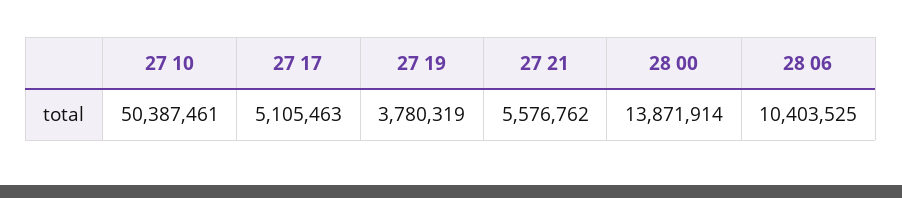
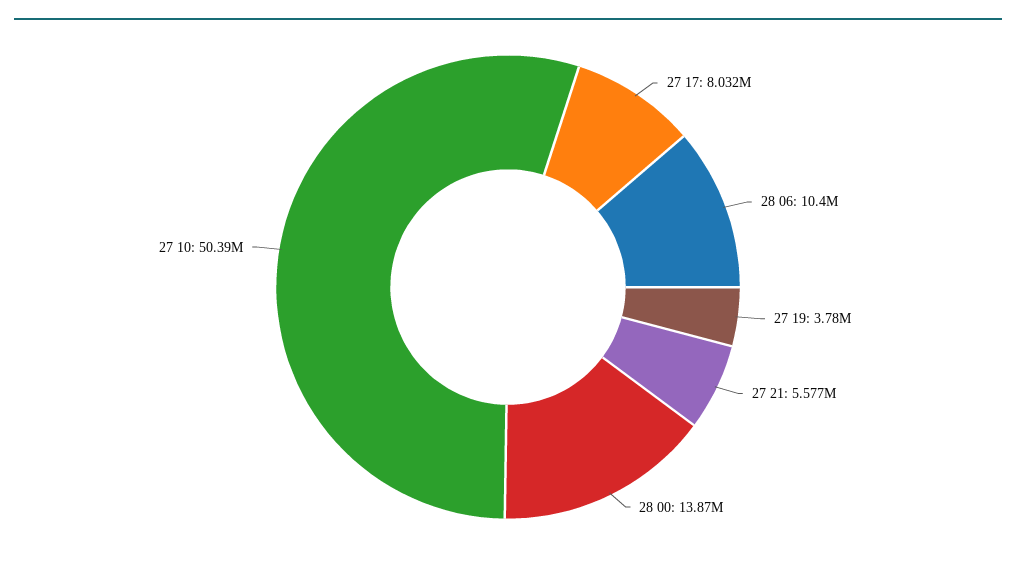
27 17: 5105463 -> 8032000

